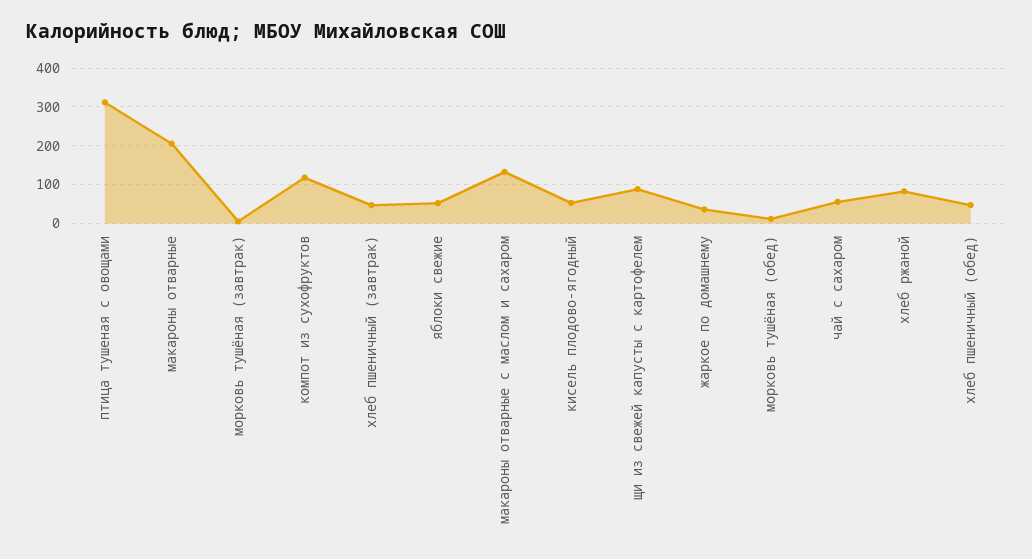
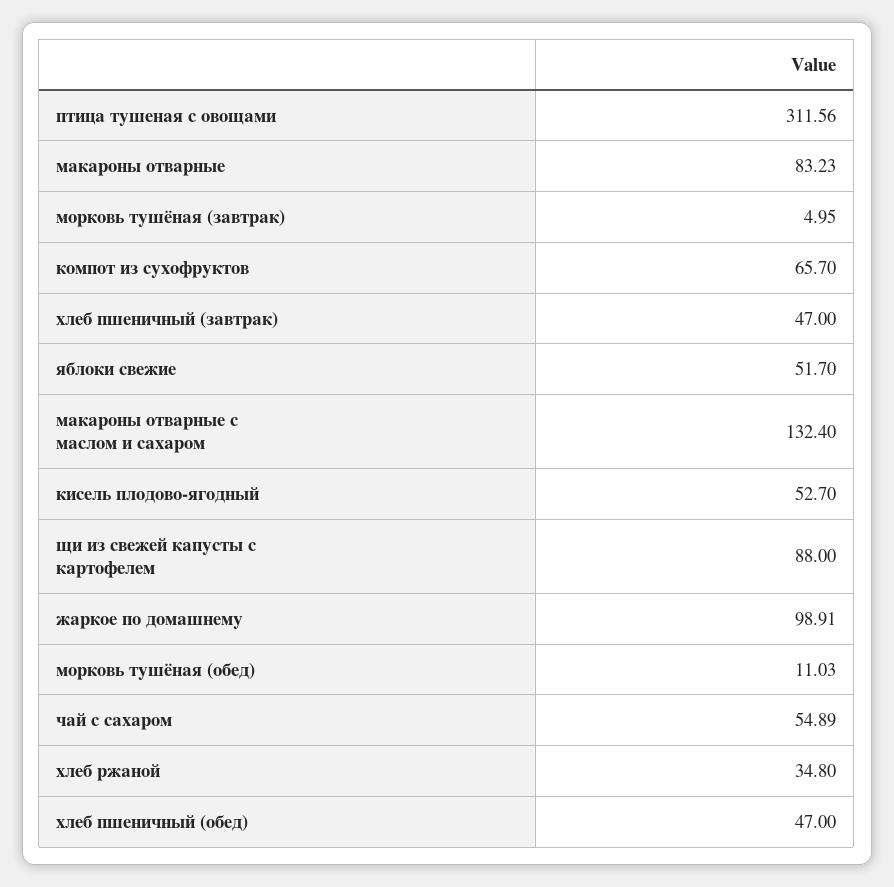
макароны отварные: 200 -> 83.23
компот из сухофруктов: 120 -> 65.7
жаркое по домашнему: 40 -> 98.91
хлеб ржаной: 80 -> 34.8

